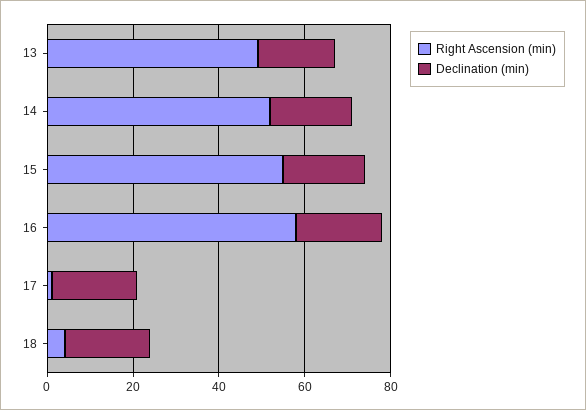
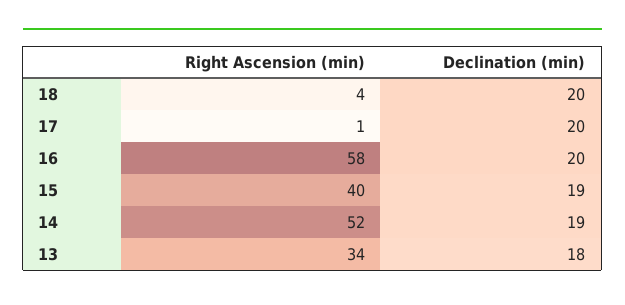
Right Ascension (min), 13: 50 -> 34
Right Ascension (min), 15: 55 -> 40

